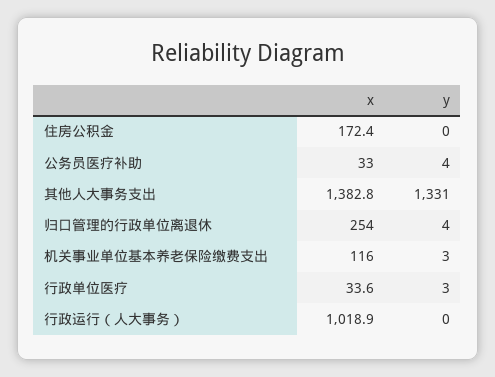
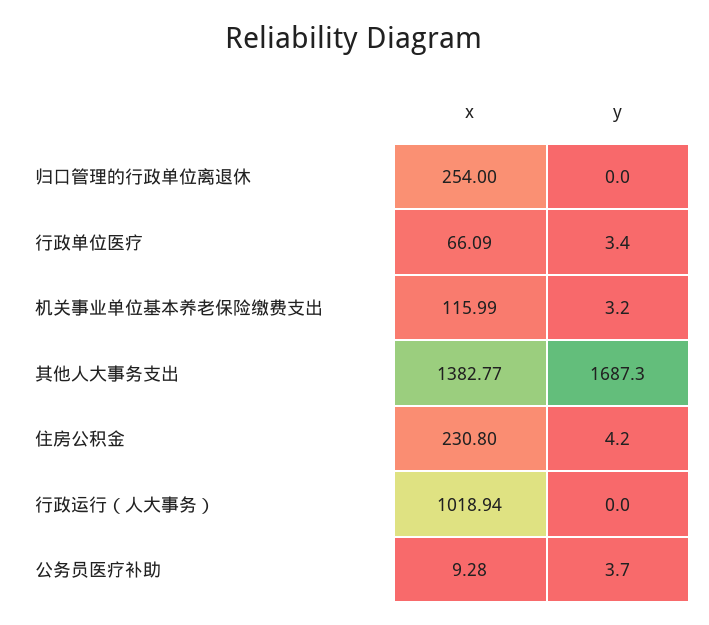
x, 住房公积金: 172.4 -> 230.8
y, 住房公积金: 0 -> 4.2
x, 公务员医疗补助: 33 -> 9.28
y, 其他人大事务支出: 1331 -> 1687.3
y, 归口管理的行政单位离退休: 4 -> 0
x, 行政单位医疗: 33.6 -> 66.09

